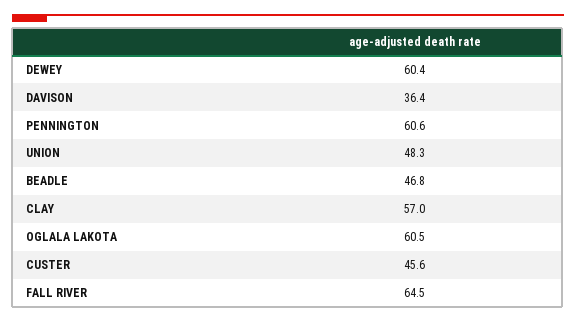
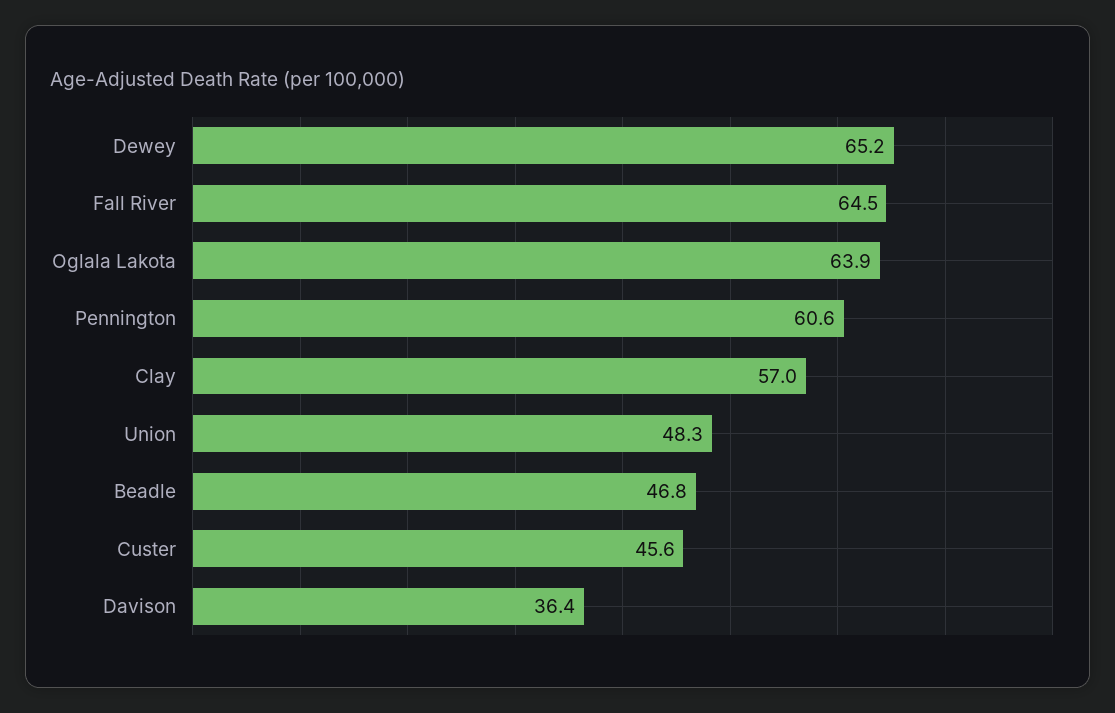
DEWEY: 60.4 -> 65.2
OGLALA LAKOTA: 60.5 -> 63.9

